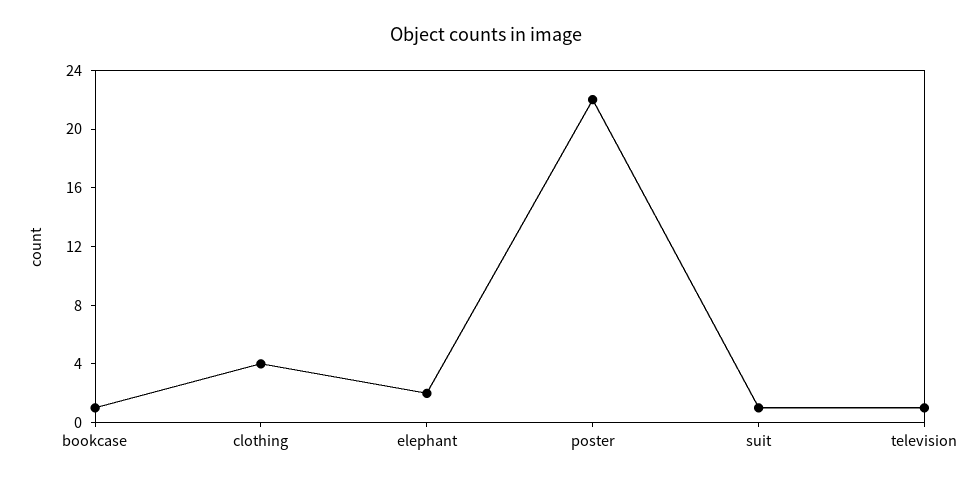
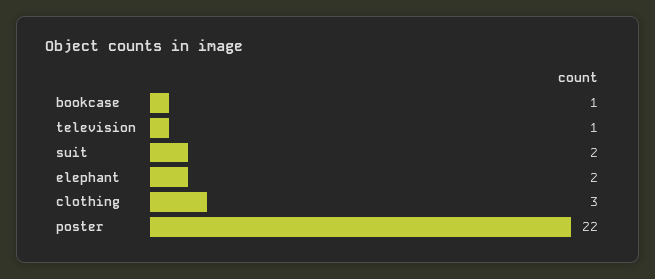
clothing: 4 -> 3
suit: 1 -> 2

